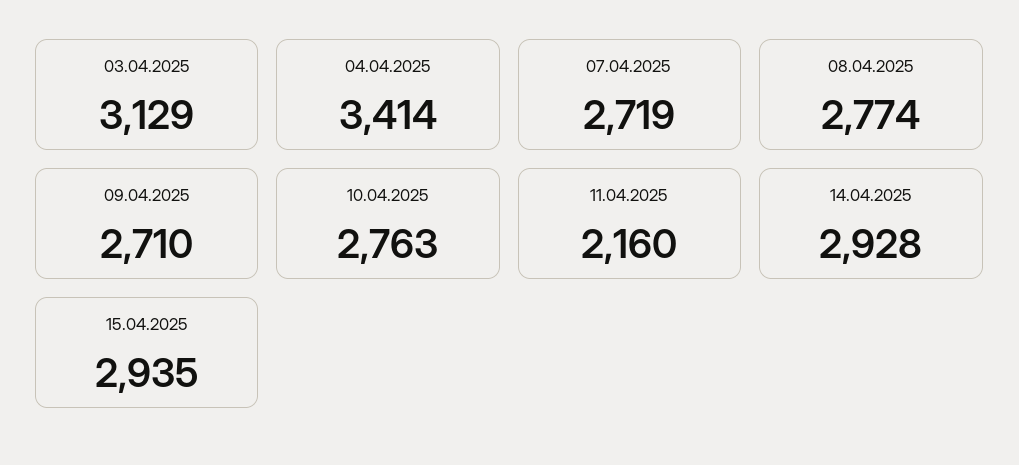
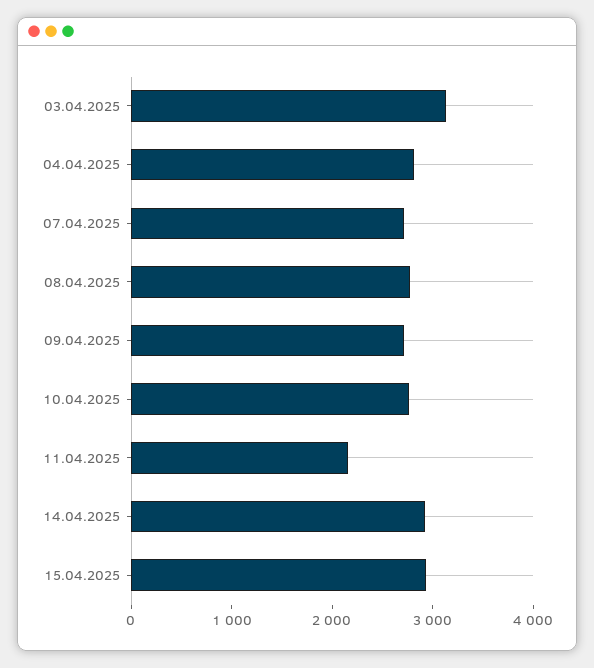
04.04.2025: 3414 -> 2800

